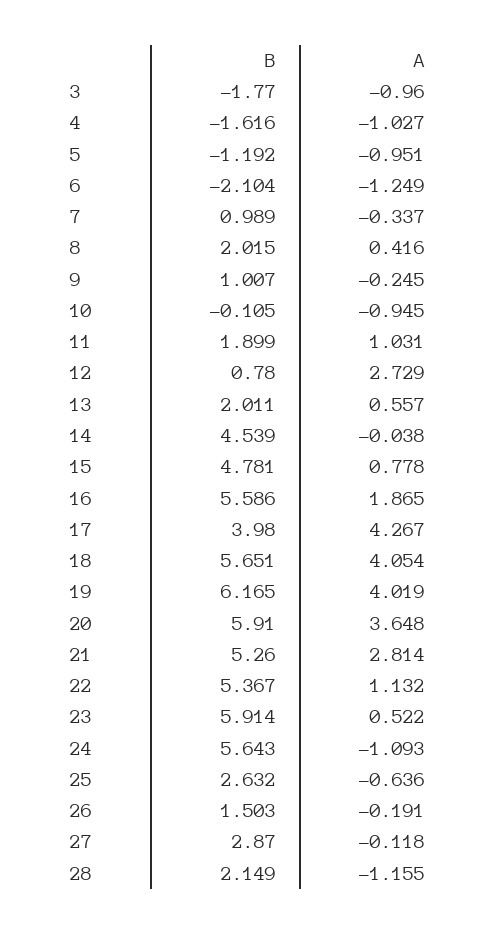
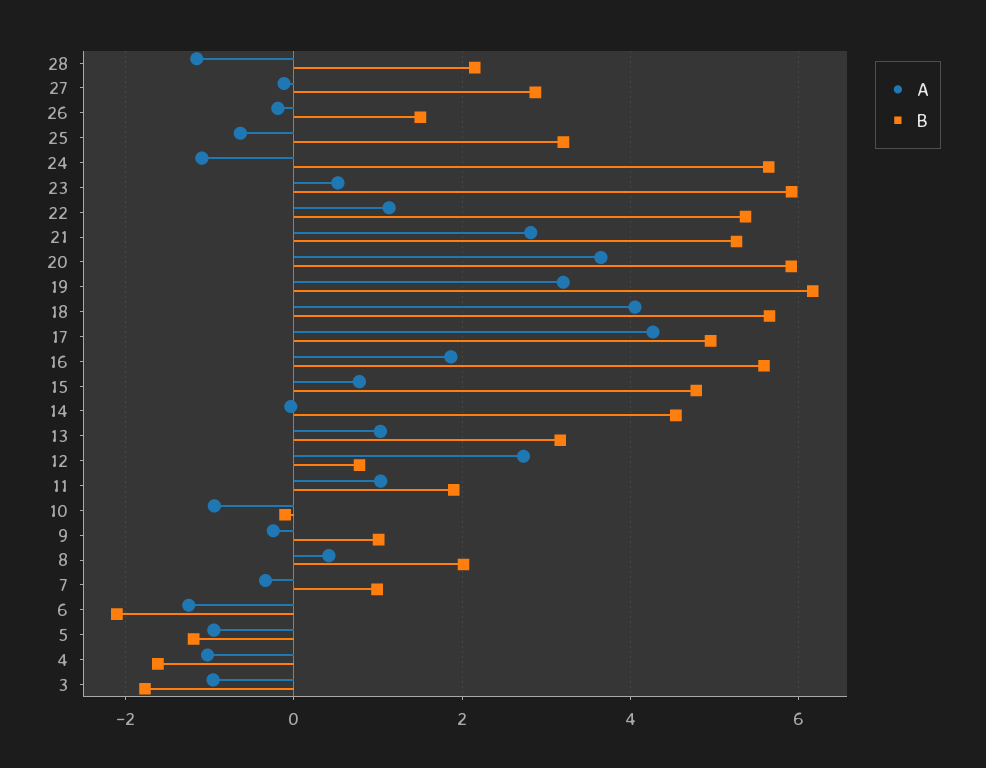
B, 13: 2.011 -> 3.2
A, 13: 0.557 -> 1
B, 17: 3.98 -> 5
A, 19: 4.019 -> 3.2
B, 25: 2.632 -> 3.2

